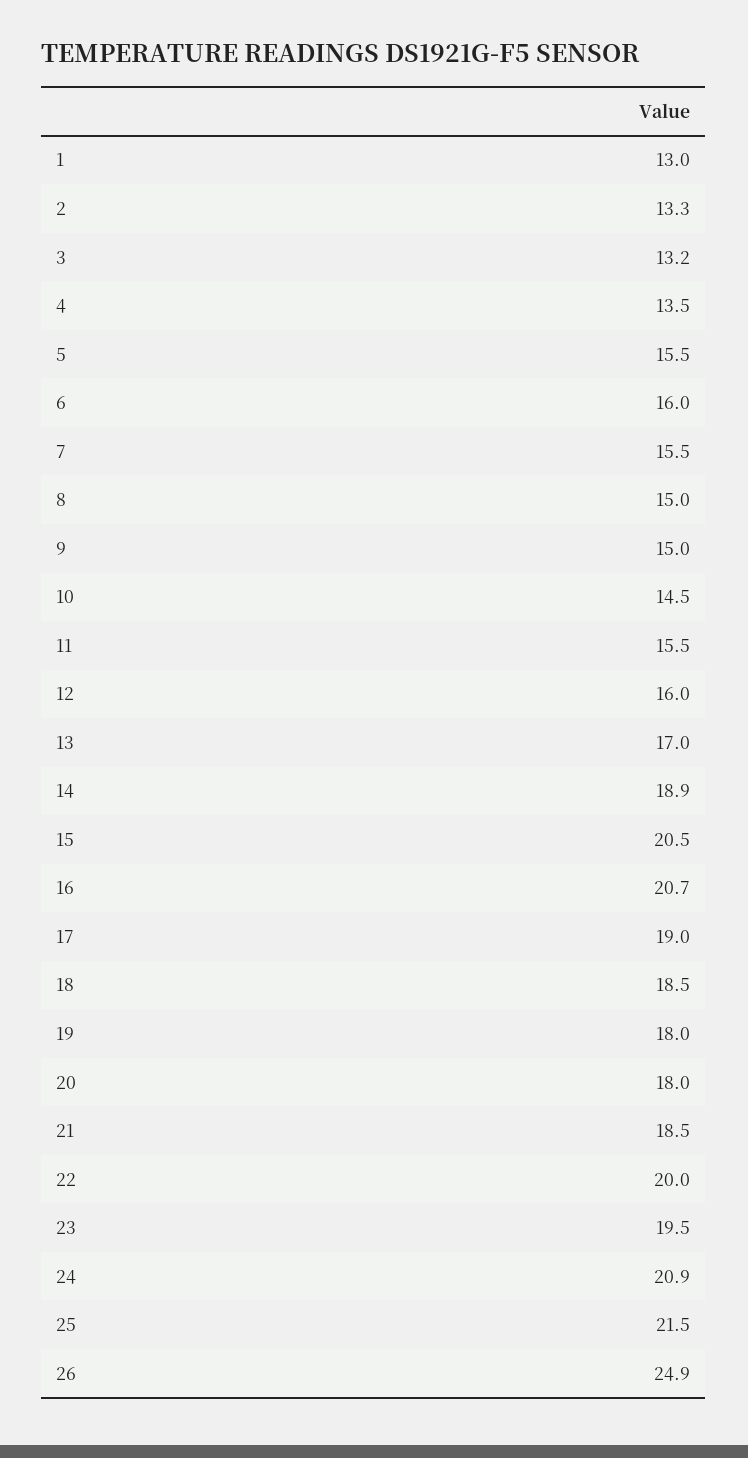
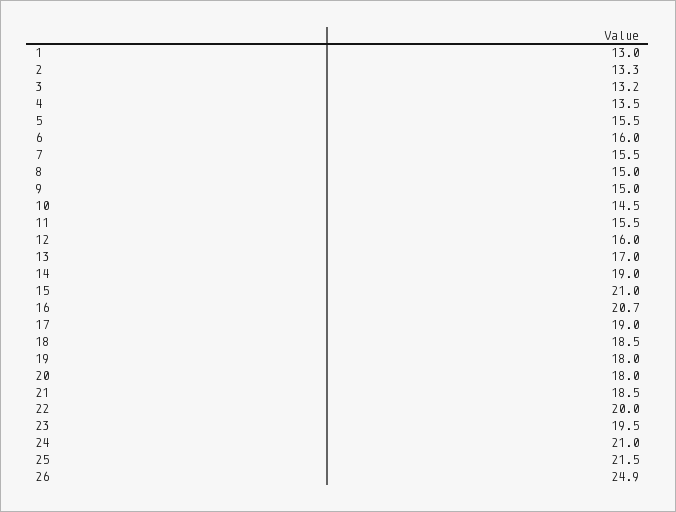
14: 18.9 -> 19
15: 20.5 -> 21
24: 20.9 -> 21

